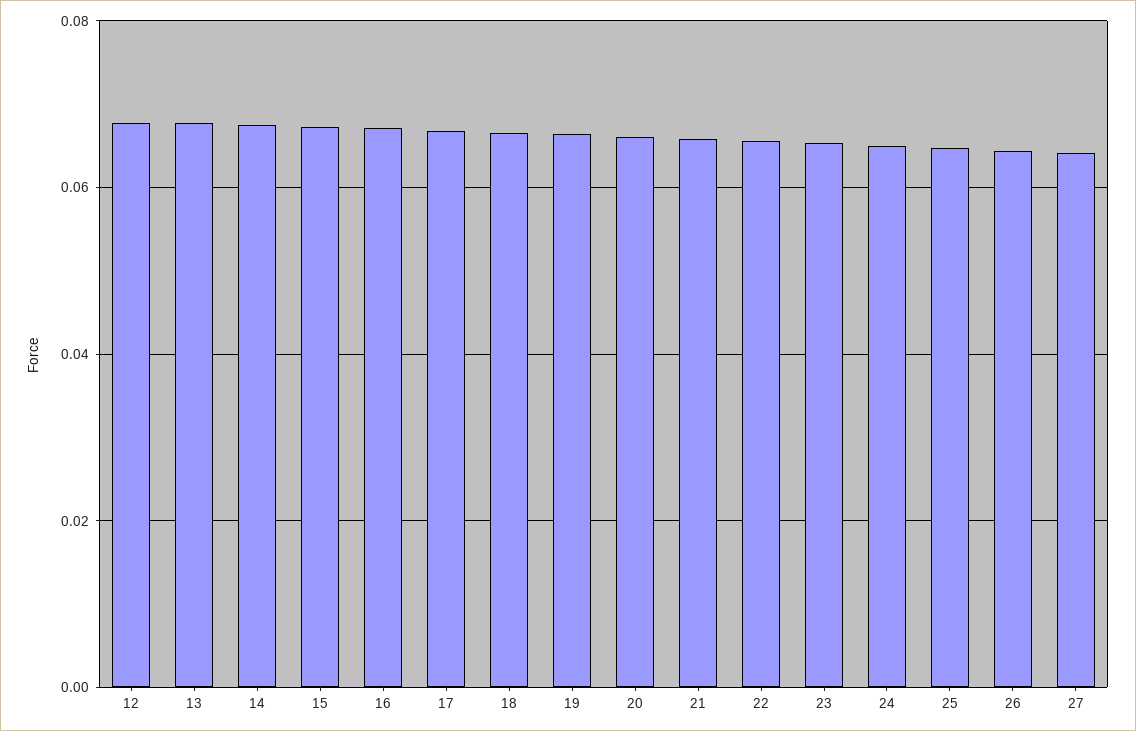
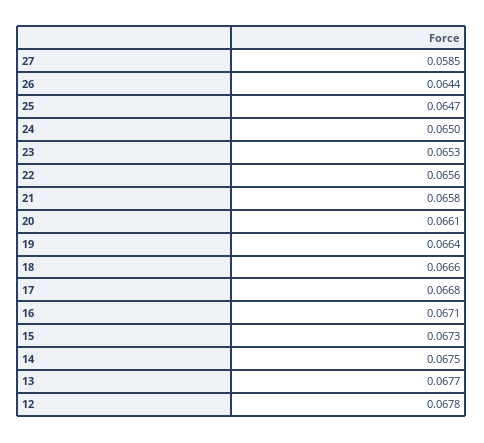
27: 0.064 -> 0.0585

